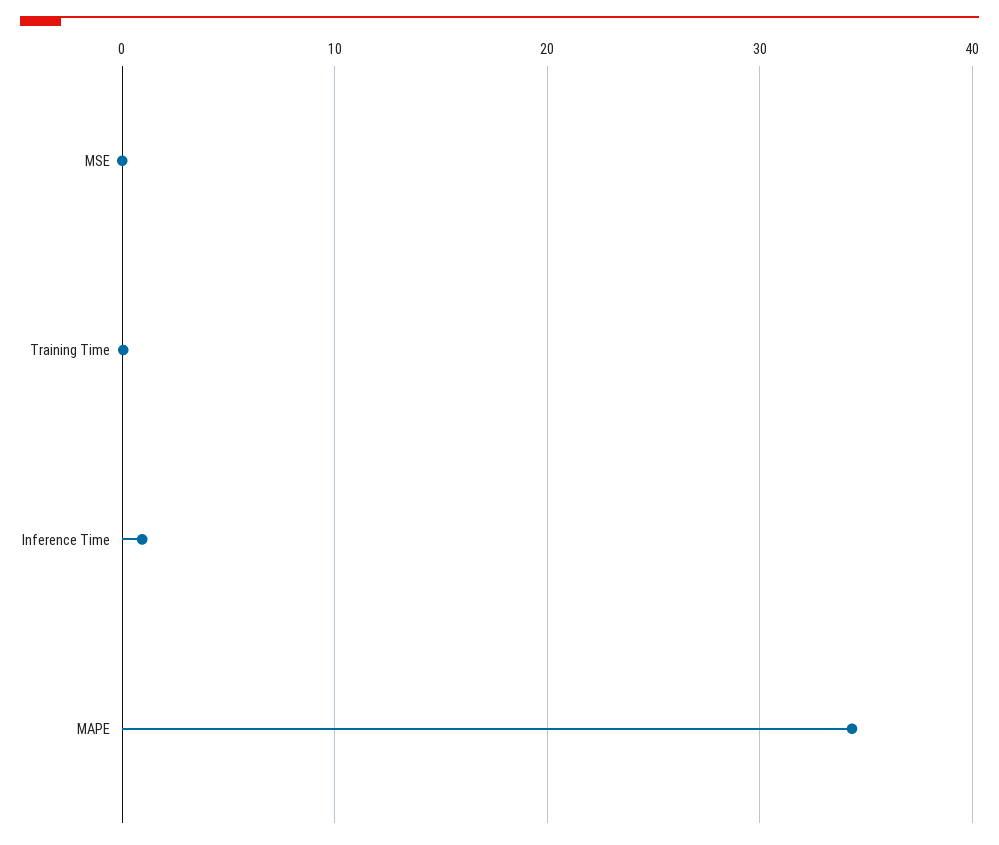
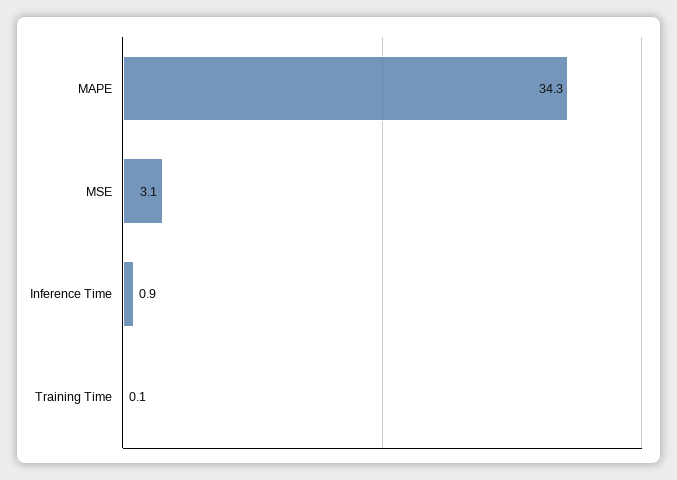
MSE: 0 -> 3.1

